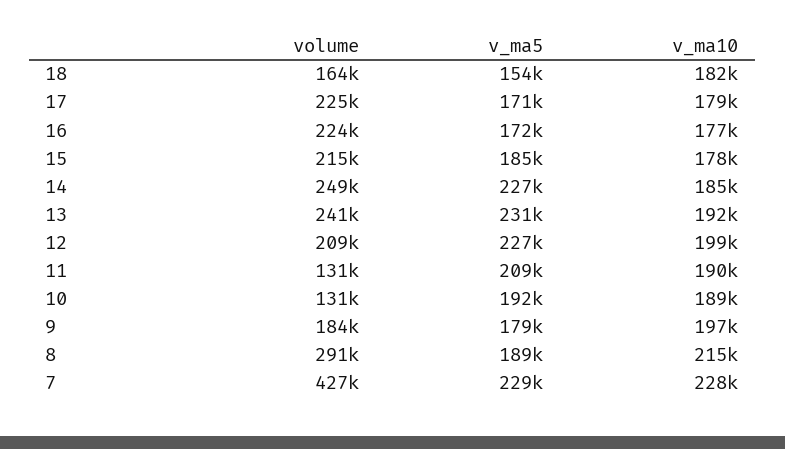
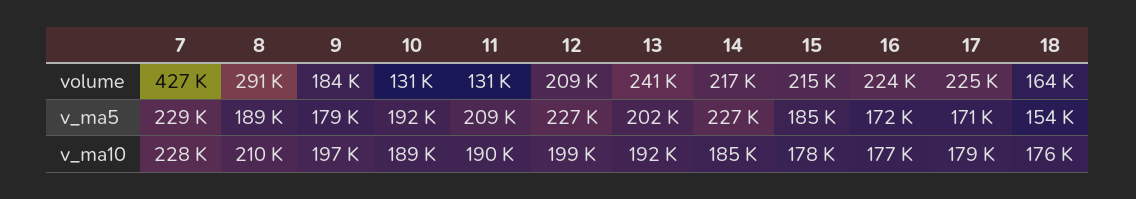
v_ma10, 18: 182000 -> 176000
volume, 14: 249000 -> 217000
v_ma5, 13: 231000 -> 202000
v_ma10, 8: 215000 -> 210000

